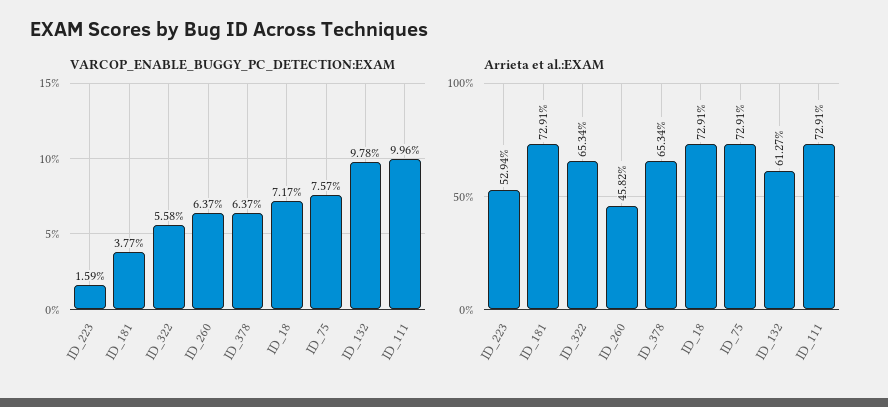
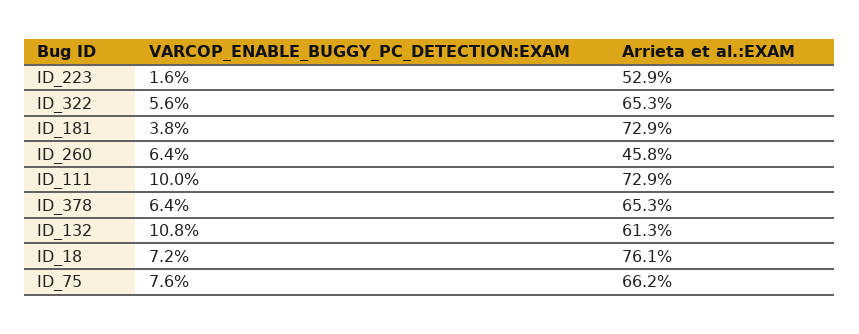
VARCOP_ENABLE_BUGGY_PC_DETECTION:EXAM, ID_132: 9.78 -> 10.8
Arrieta et al.:EXAM, ID_18: 72.91 -> 76.1
Arrieta et al.:EXAM, ID_75: 72.91 -> 66.2

